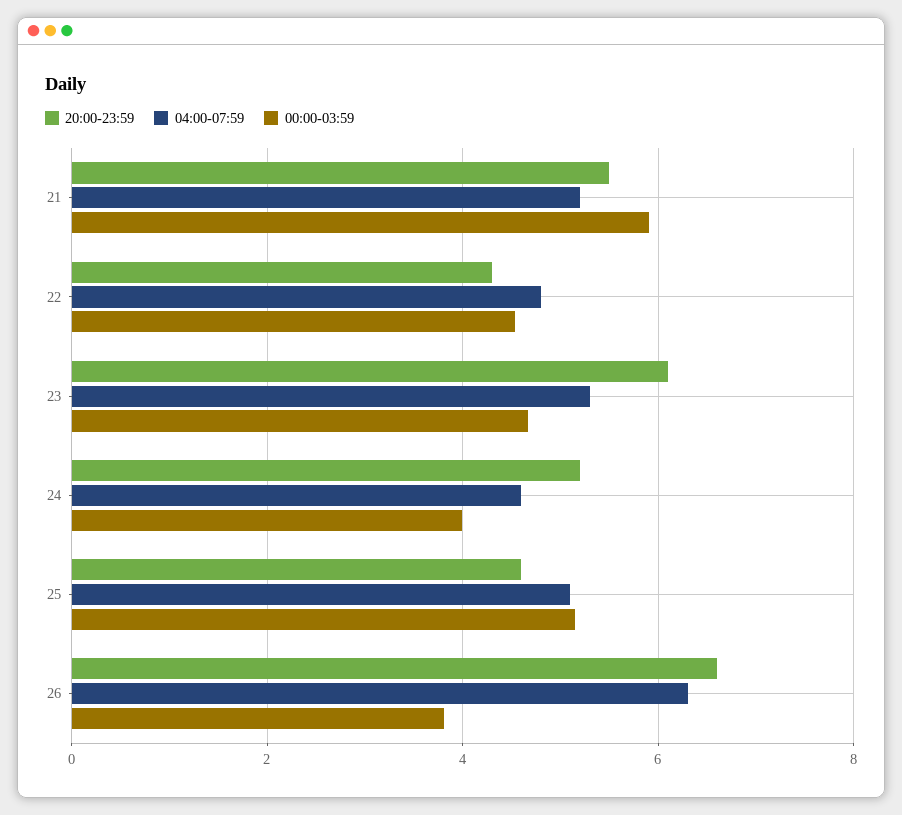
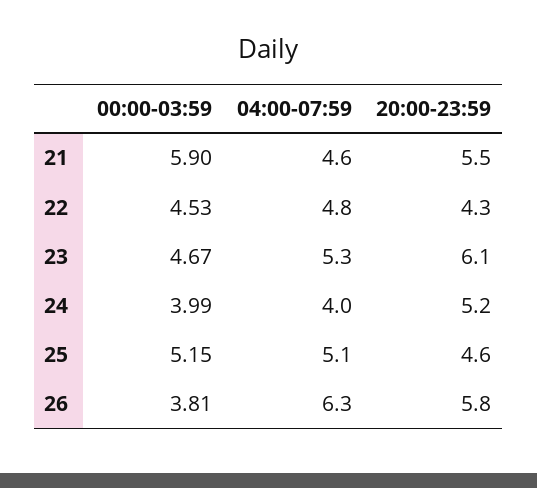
04:00-07:59, 21: 5.2 -> 4.6
04:00-07:59, 24: 4.6 -> 4
20:00-23:59, 26: 6.6 -> 5.8

